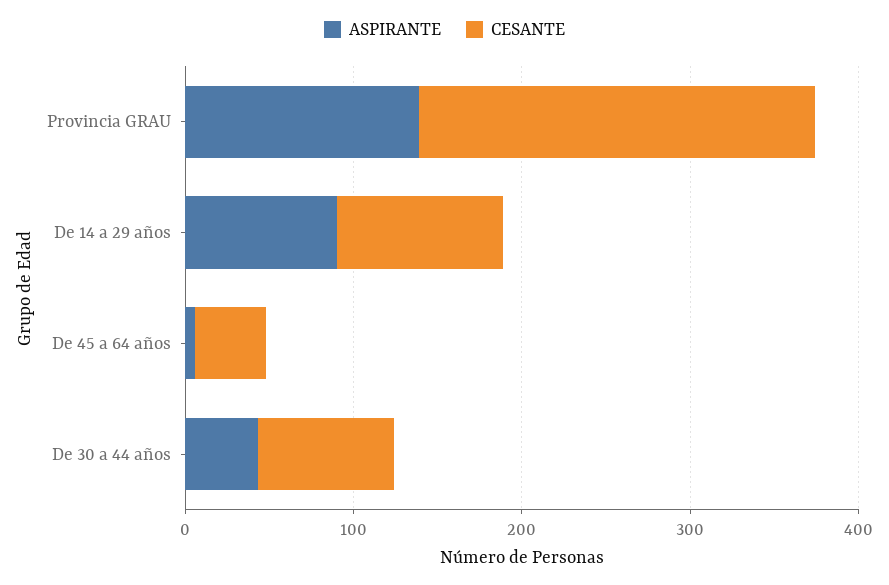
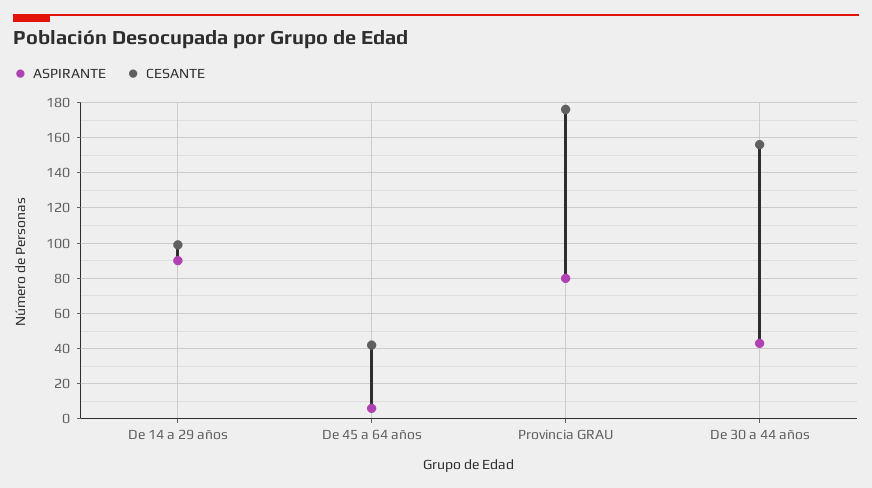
ASPIRANTE, Provincia GRAU: 140 -> 80
CESANTE, Provincia GRAU: 240 -> 175
CESANTE, De 30 a 44 años: 80 -> 155

